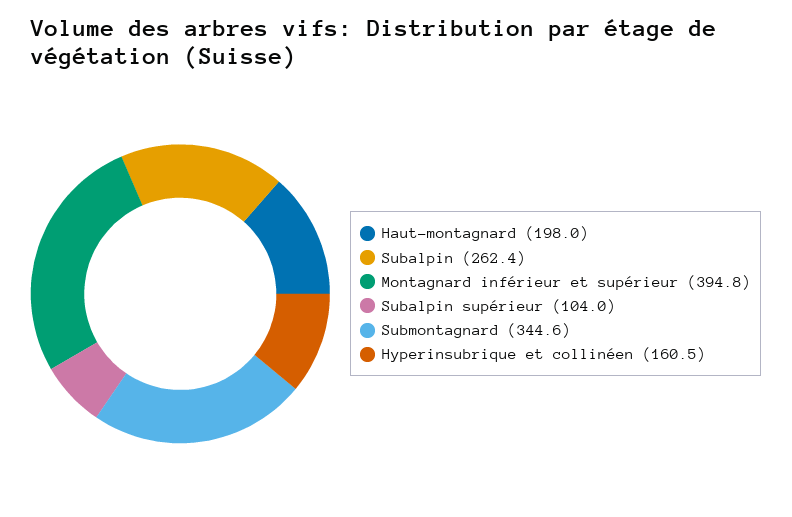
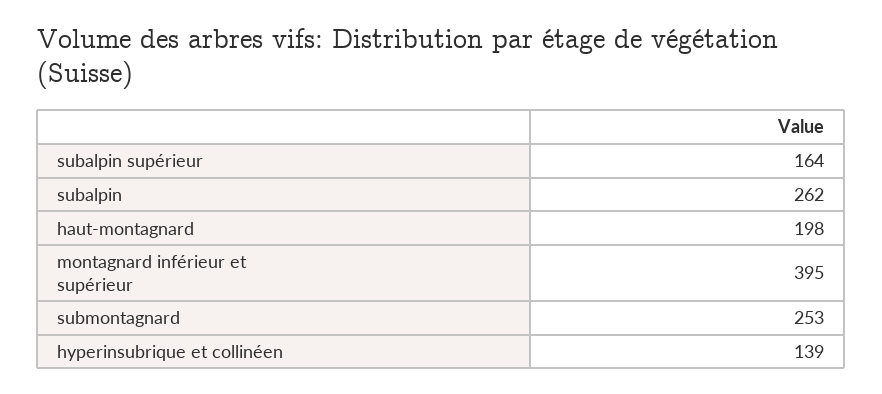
Subalpin supérieur: 104 -> 164
Submontagnard: 344.6 -> 253
Hyperinsubrique et collinéen: 160.5 -> 139

